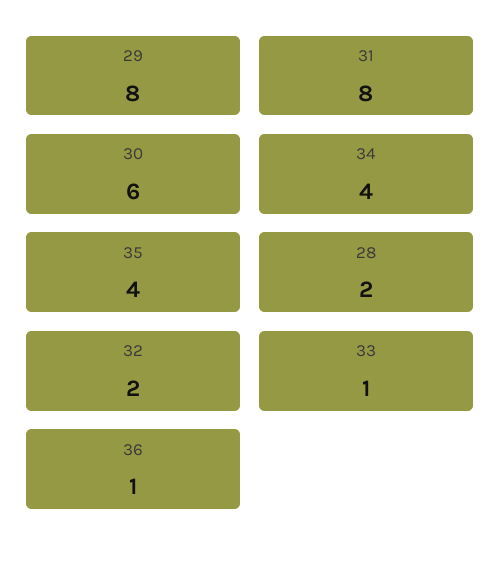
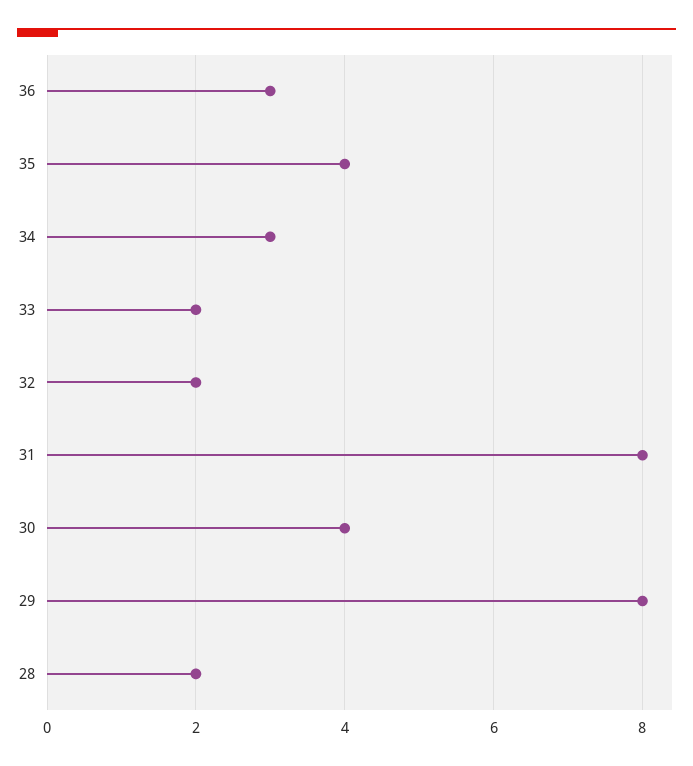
30: 6 -> 4
34: 4 -> 3
33: 1 -> 2
36: 1 -> 3

